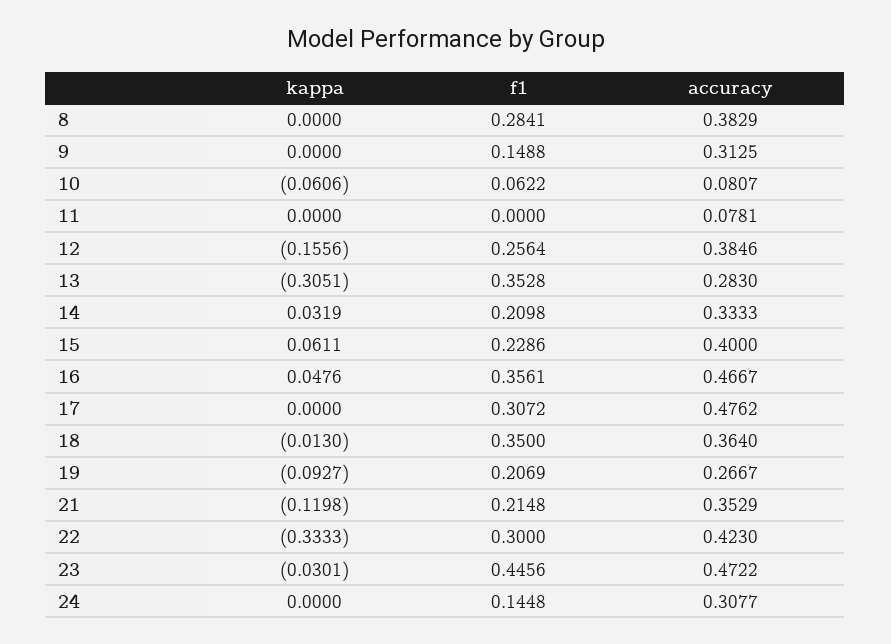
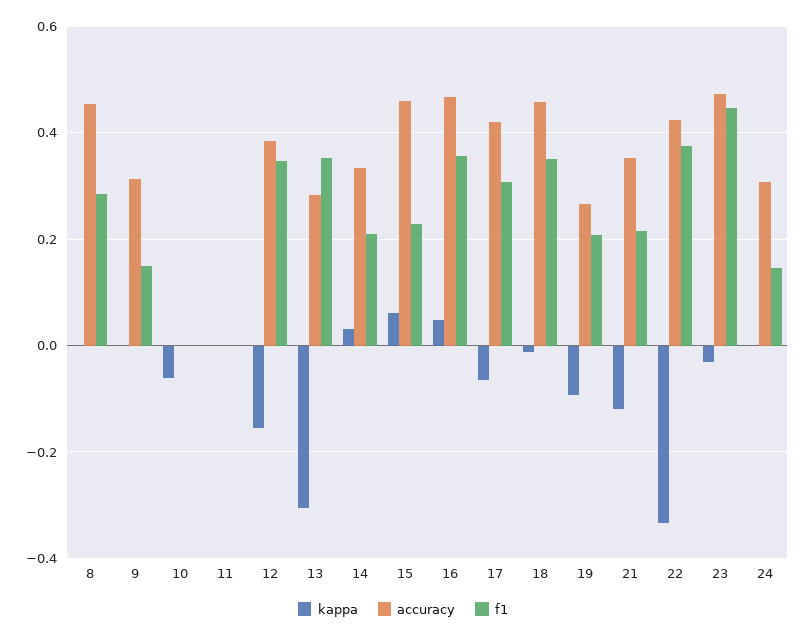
accuracy, 8: 0.3829 -> 0.46
f1, 10: 0.0622 -> 0
accuracy, 10: 0.0807 -> 0
accuracy, 11: 0.0781 -> 0
f1, 12: 0.2564 -> 0.34
accuracy, 15: 0.4 -> 0.46
kappa, 17: 0 -> -0.06
accuracy, 17: 0.4762 -> 0.42
accuracy, 18: 0.364 -> 0.46
f1, 22: 0.3 -> 0.38

